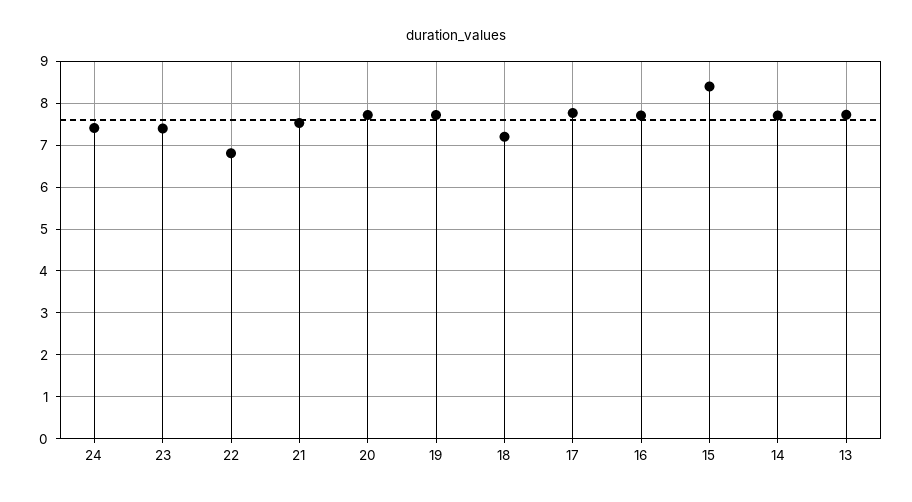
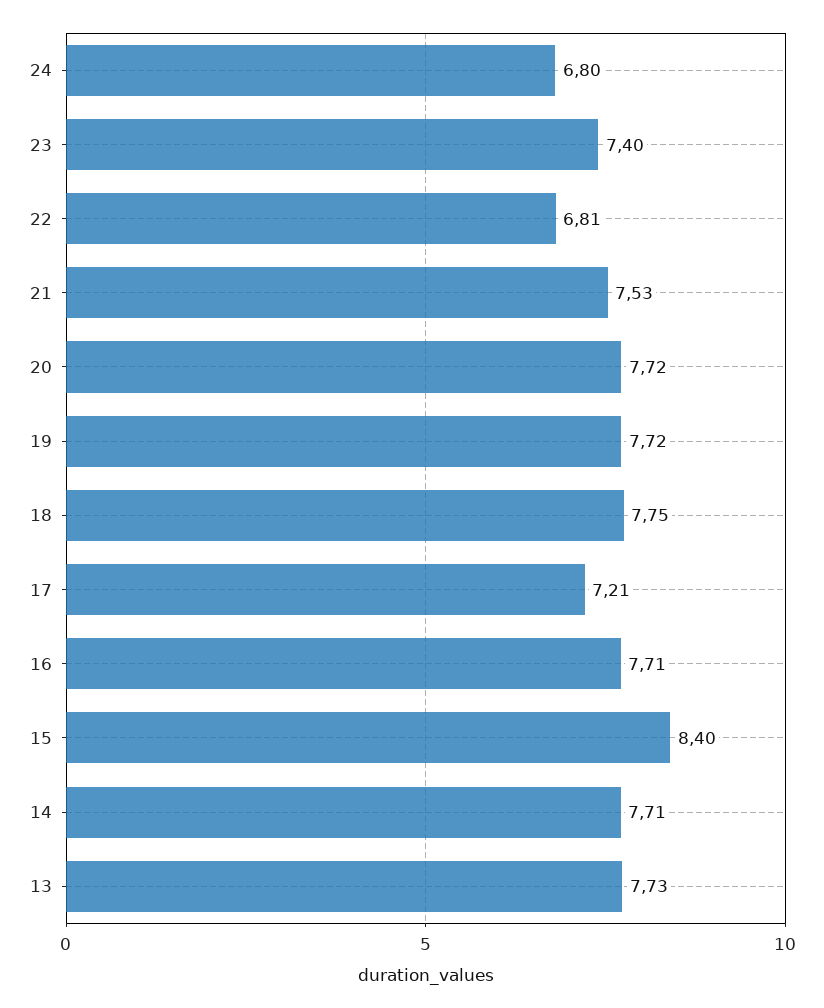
24: 7.4 -> 6.8
18: 7.2 -> 7.75
17: 7.8 -> 7.21

